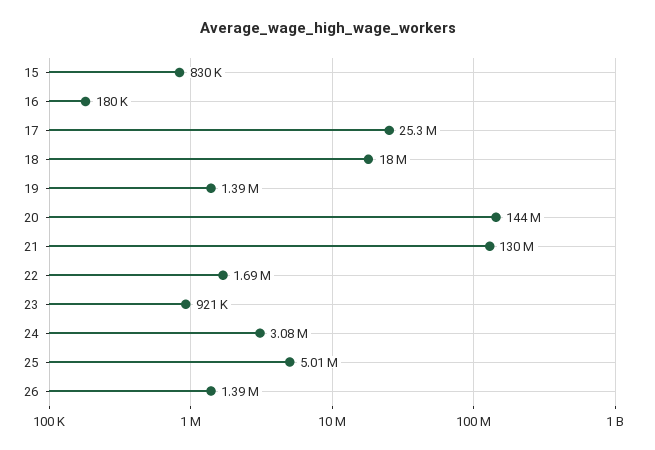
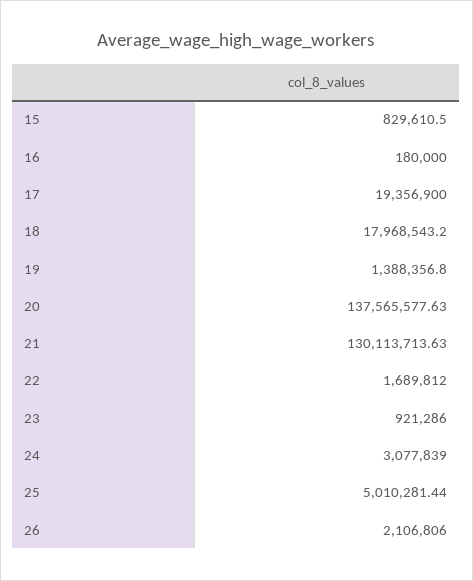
17: 25300000 -> 19356900
20: 144000000 -> 137565577.63
26: 1390000 -> 2106806

